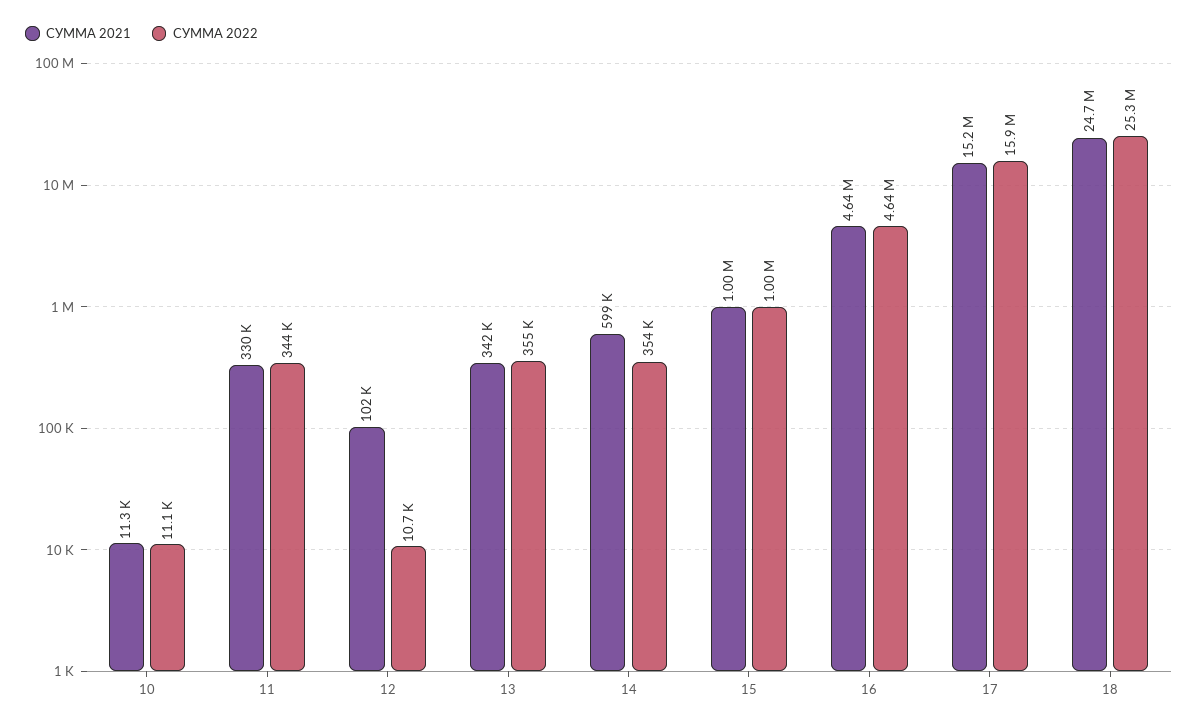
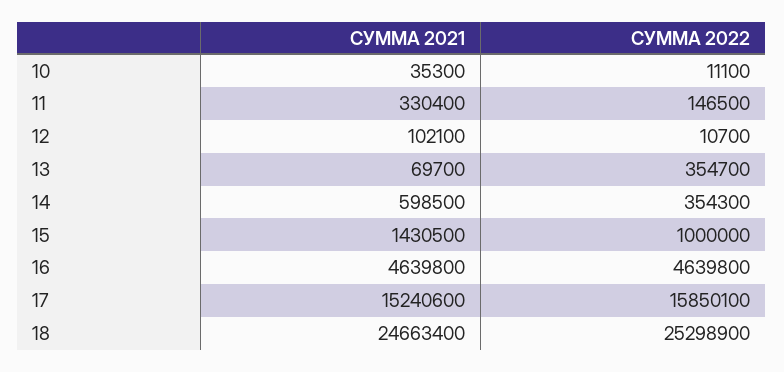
СУММА 2021, 10: 11300 -> 35300
СУММА 2022, 11: 344000 -> 146500
СУММА 2021, 13: 342000 -> 69700
СУММА 2021, 15: 1000000 -> 1430500

